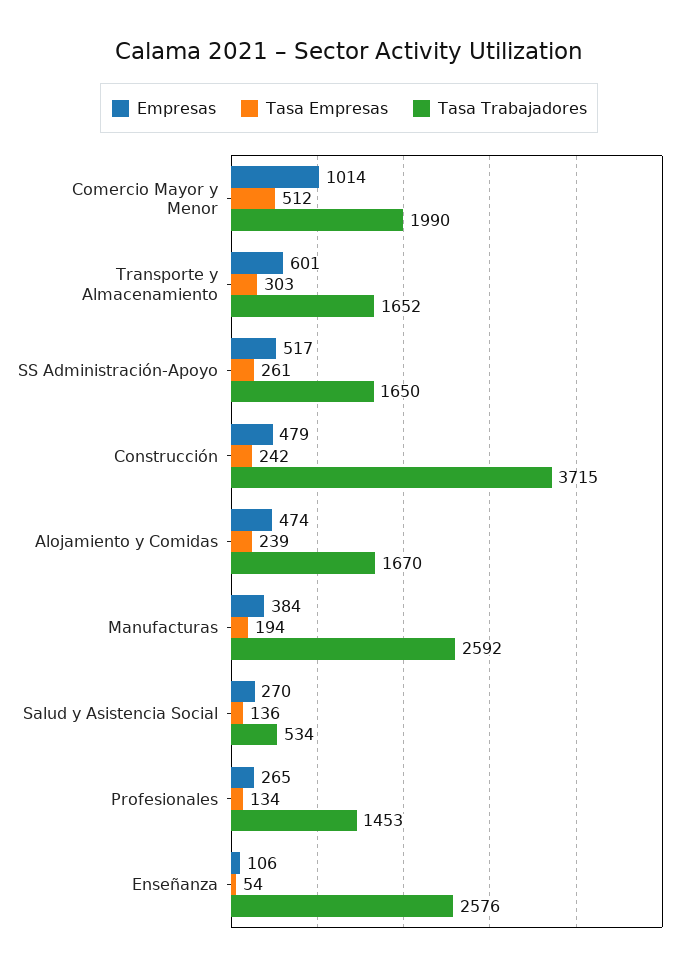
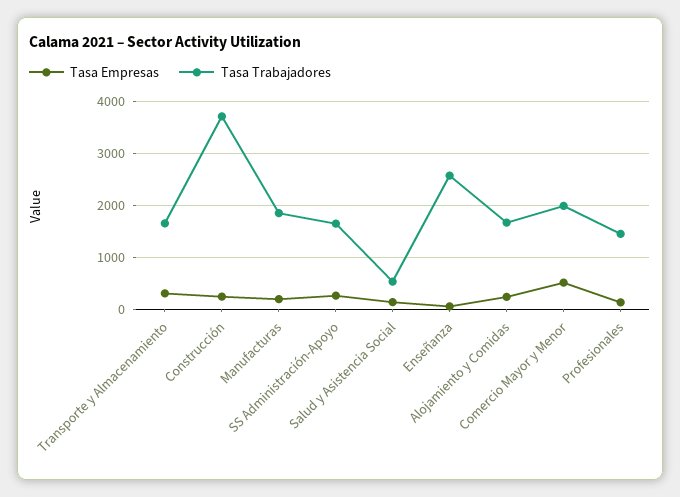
Empresas, Comercio Mayor y Menor: 1014 -> none
Empresas, Transporte y Almacenamiento: 601 -> none
Empresas, SS Administración-Apoyo: 517 -> none
Empresas, Construcción: 479 -> none
Empresas, Alojamiento y Comidas: 474 -> none
Empresas, Manufacturas: 384 -> none
Tasa Trabajadores, Manufacturas: 2592 -> 1800
Empresas, Salud y Asistencia Social: 270 -> none
Empresas, Profesionales: 265 -> none
Empresas, Enseñanza: 106 -> none

